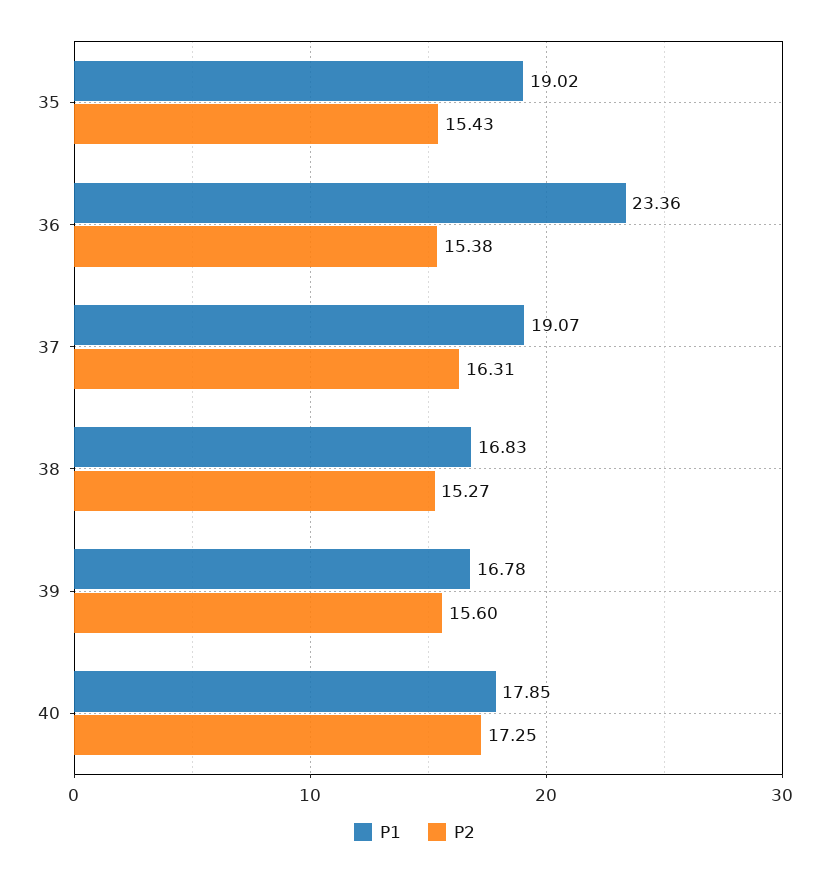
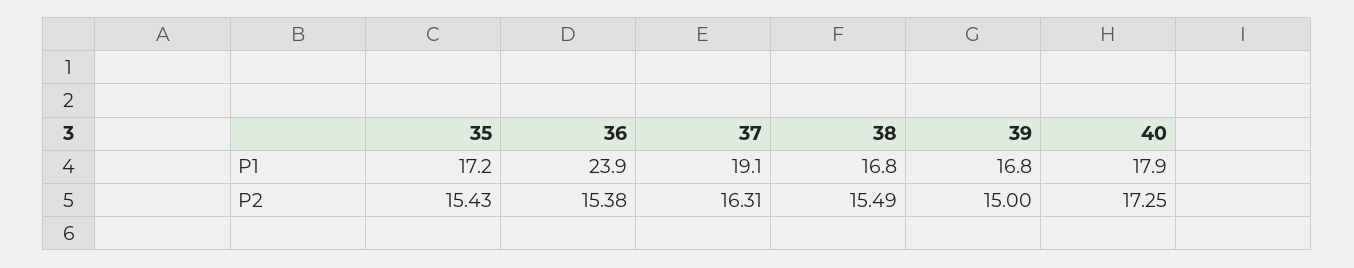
P1, 35: 19.02 -> 17.2
P1, 36: 23.36 -> 23.9
P2, 38: 15.27 -> 15.49
P2, 39: 15.6 -> 15

